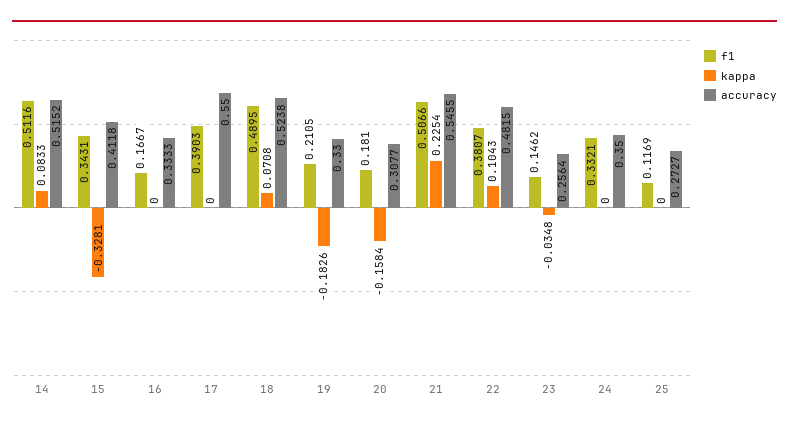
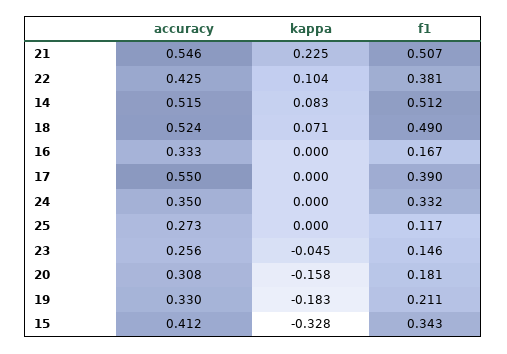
accuracy, 22: 0.4815 -> 0.425
kappa, 23: -0.0348 -> -0.045

